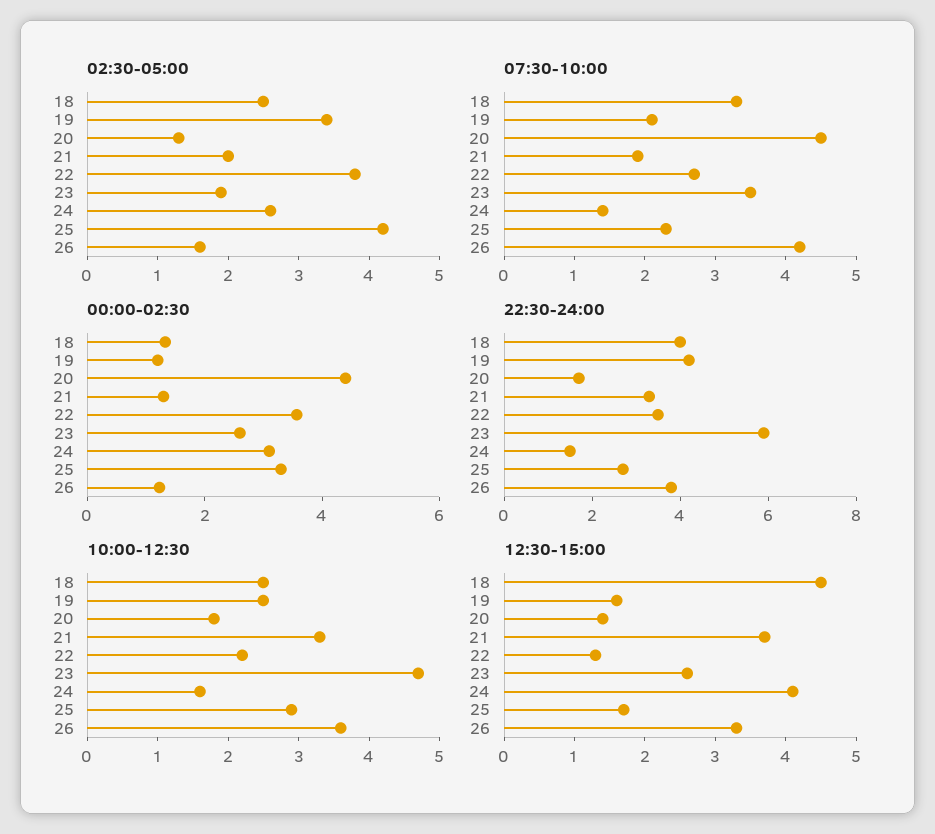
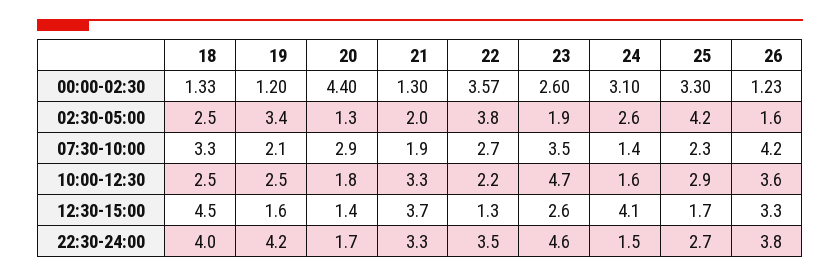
07:30-10:00, 20: 4.5 -> 2.9
22:30-24:00, 23: 6 -> 4.6

